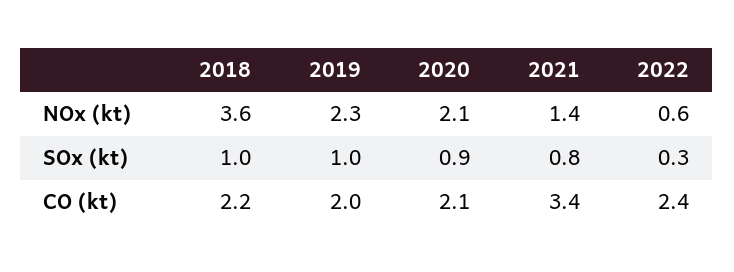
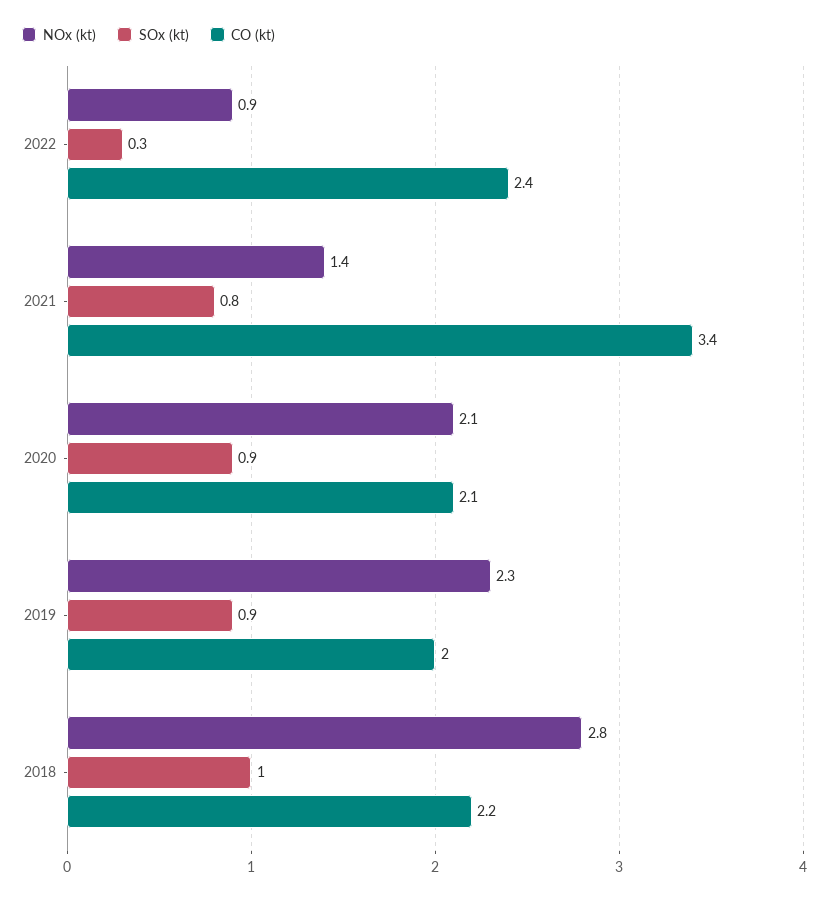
NOx (kt), 2018: 3.6 -> 2.8
NOx (kt), 2022: 0.6 -> 0.9
SOx (kt), 2019: 1 -> 0.9

